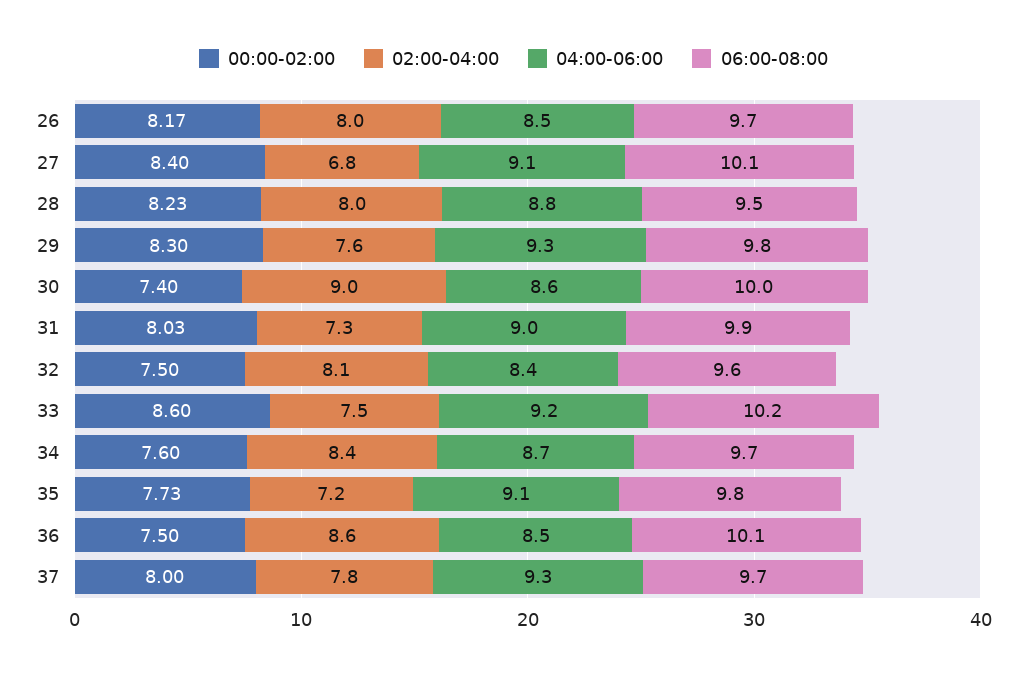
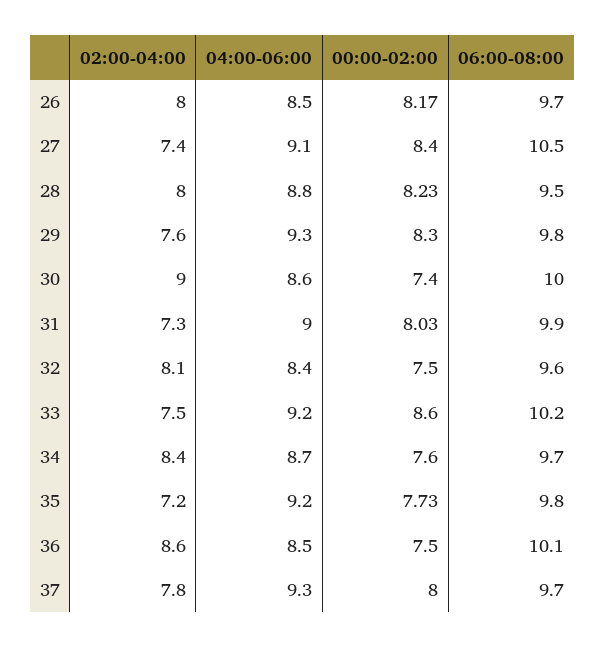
02:00-04:00, 27: 6.8 -> 7.4
06:00-08:00, 27: 10.1 -> 10.5
04:00-06:00, 35: 9.1 -> 9.2

